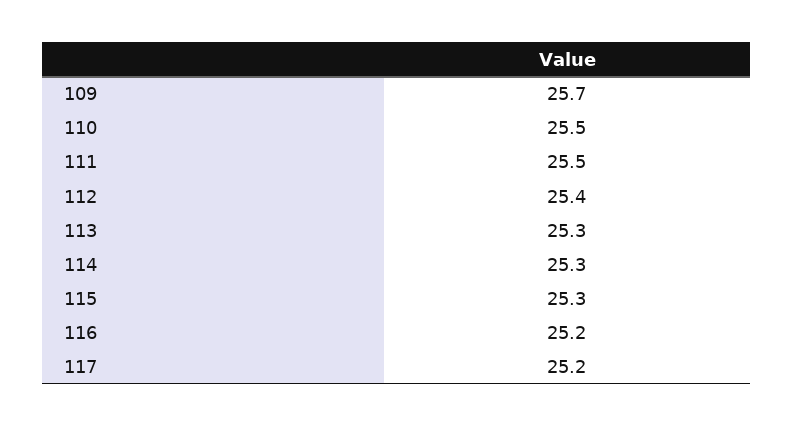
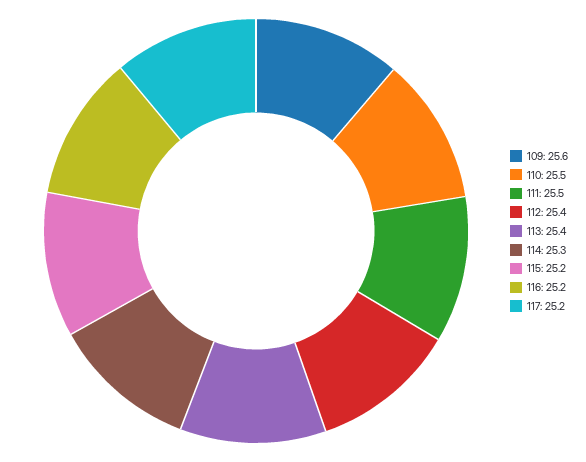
109: 25.7 -> 25.6
113: 25.3 -> 25.4
115: 25.3 -> 25.2

